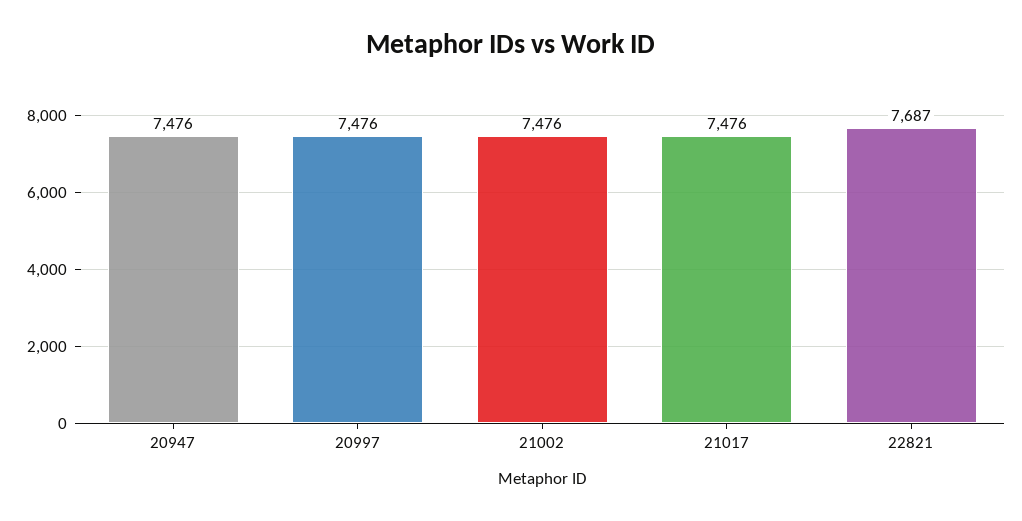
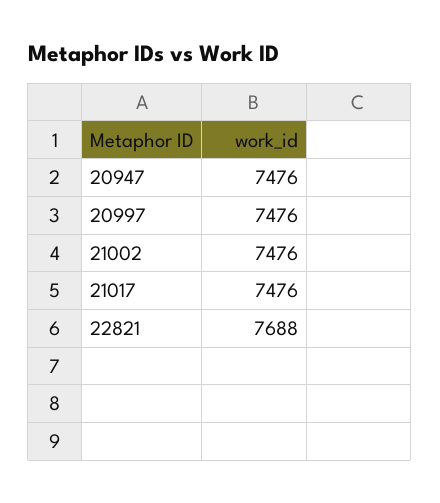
22821: 7687 -> 7688

